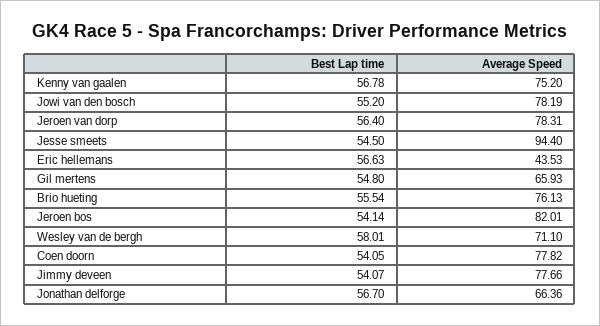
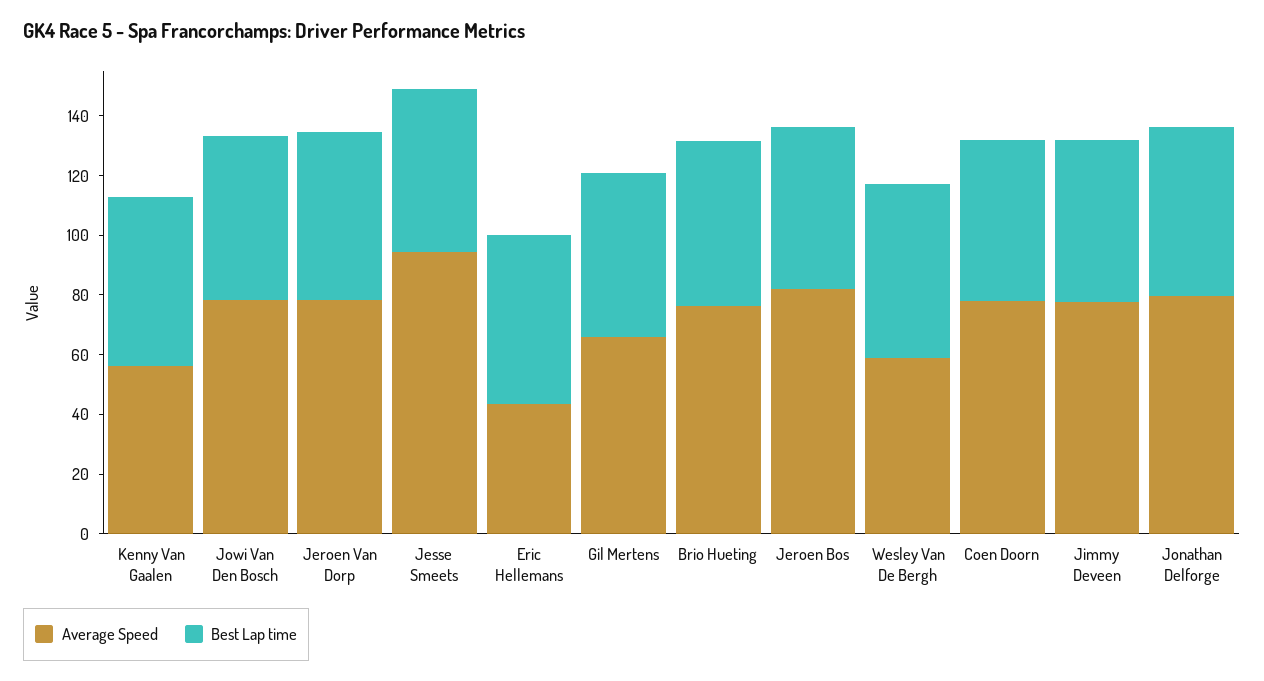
Average Speed, Kenny van gaalen: 75.2 -> 55
Average Speed, Wesley van de bergh: 71.1 -> 60
Average Speed, Jonathan delforge: 66.36 -> 80

